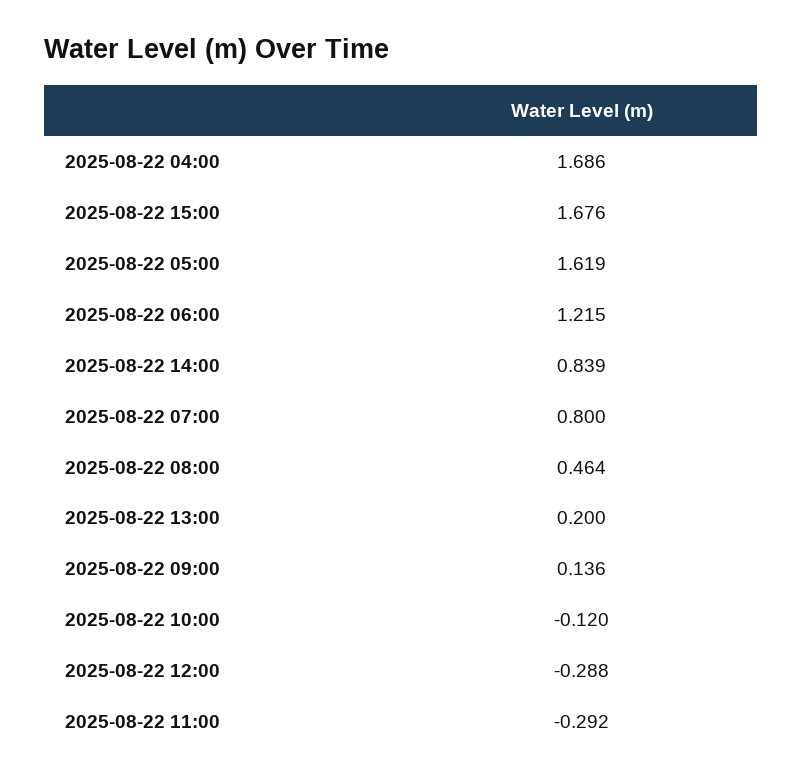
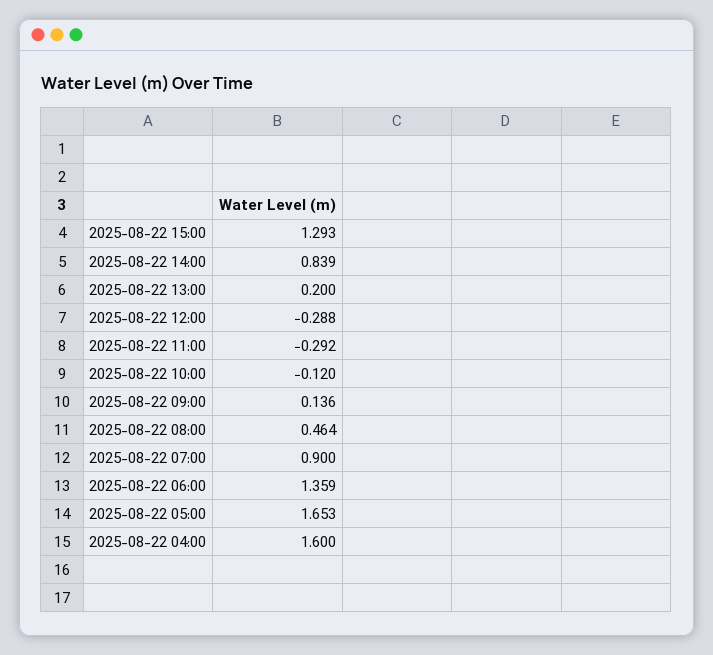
2025-08-22 04:00: 1.686 -> 1.6
2025-08-22 15:00: 1.676 -> 1.293
2025-08-22 05:00: 1.619 -> 1.653
2025-08-22 06:00: 1.215 -> 1.359
2025-08-22 07:00: 0.8 -> 0.9

